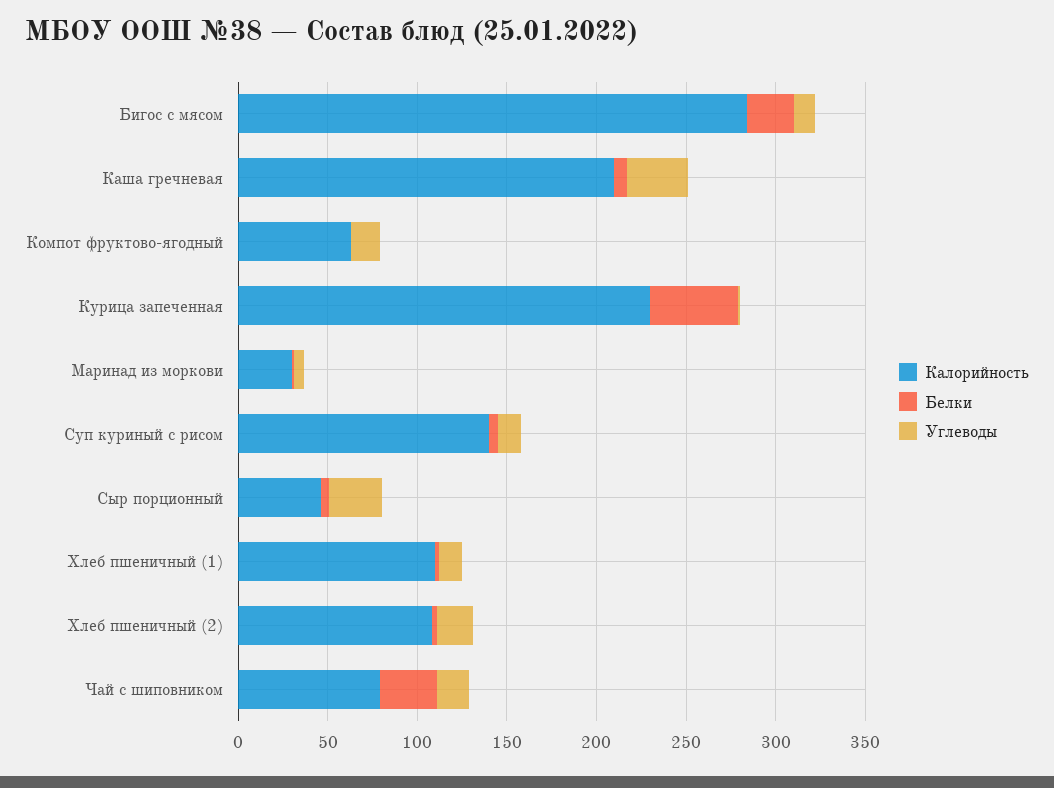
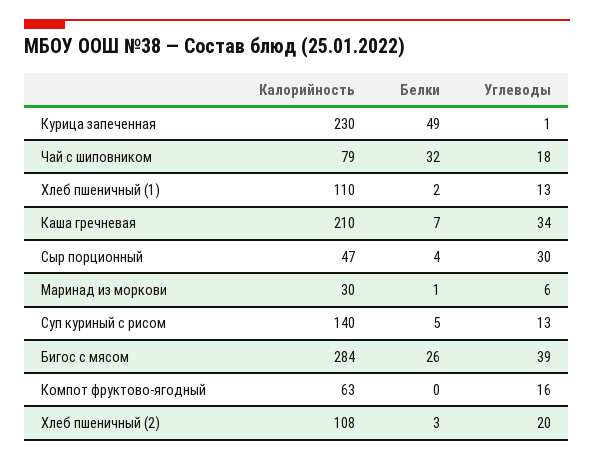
Углеводы, Бигос с мясом: 10 -> 39

